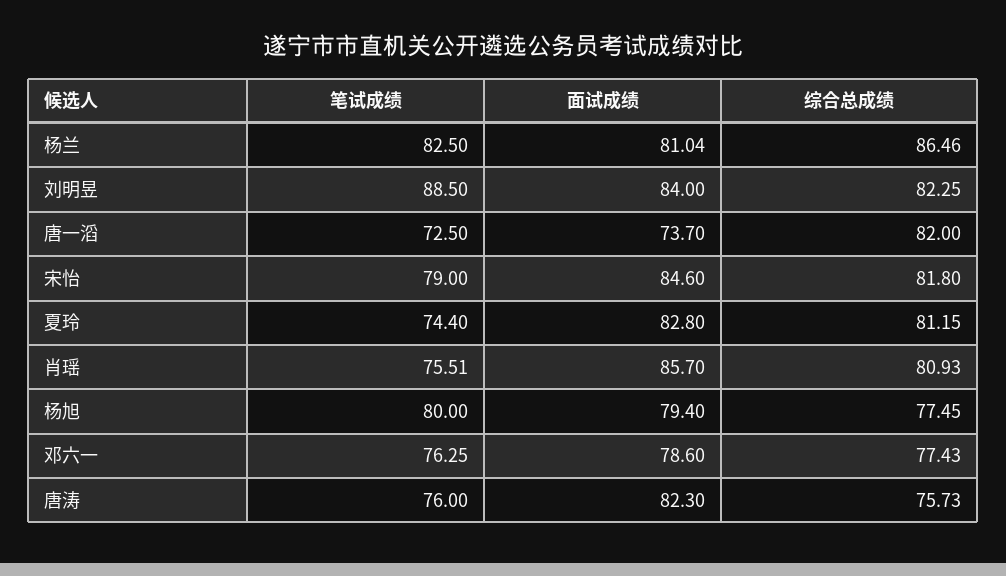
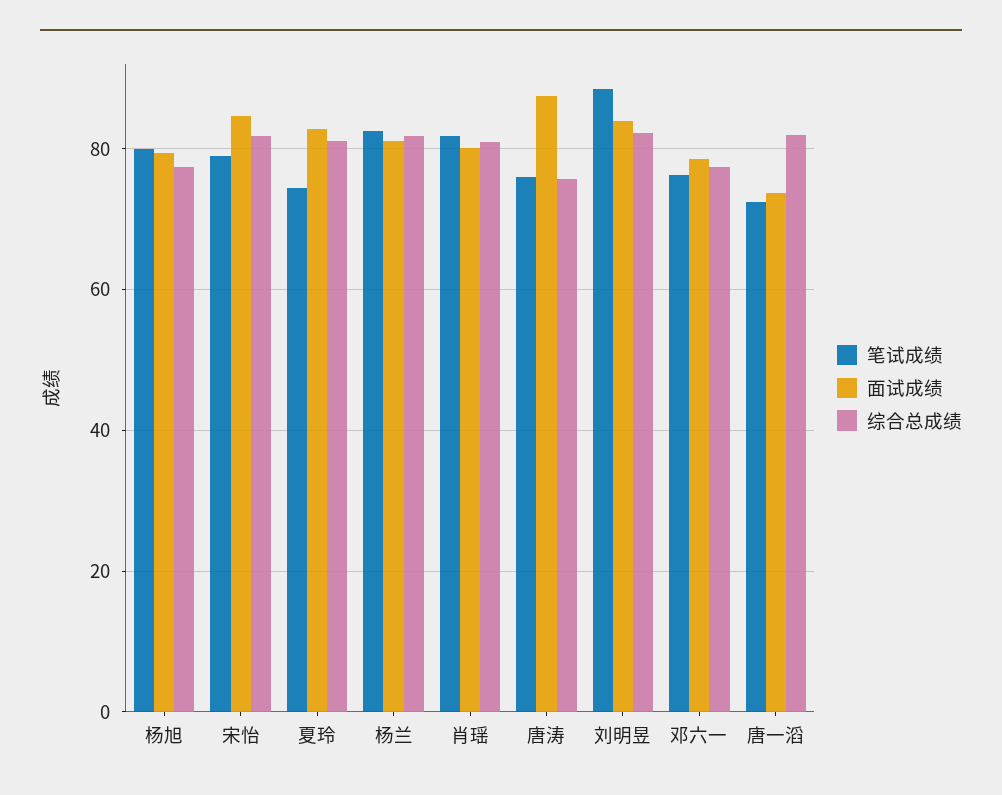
综合总成绩, 杨兰: 86.46 -> 82
笔试成绩, 肖瑶: 75.51 -> 82
面试成绩, 肖瑶: 85.7 -> 80
面试成绩, 唐涛: 82.3 -> 88

